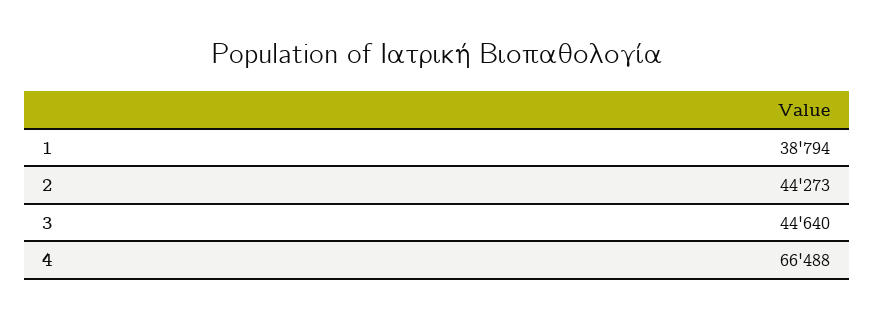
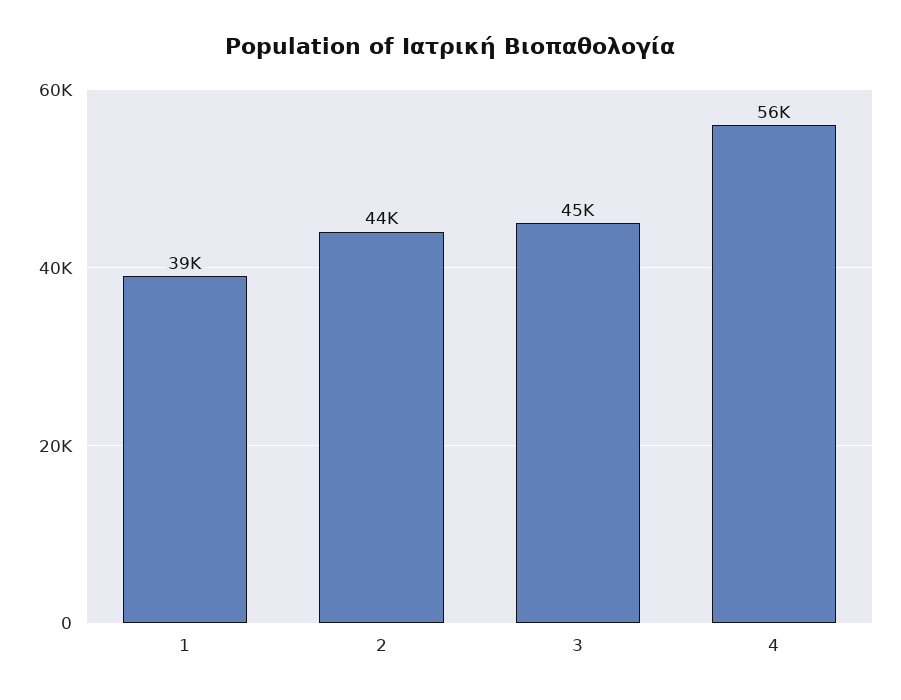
4: 66488 -> 56000

